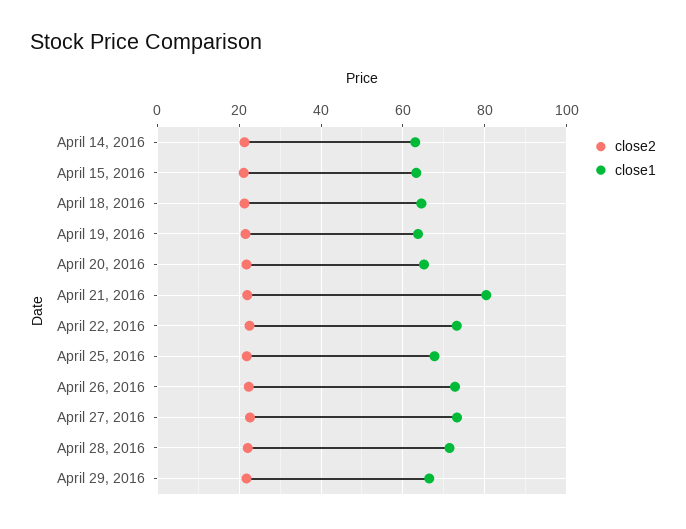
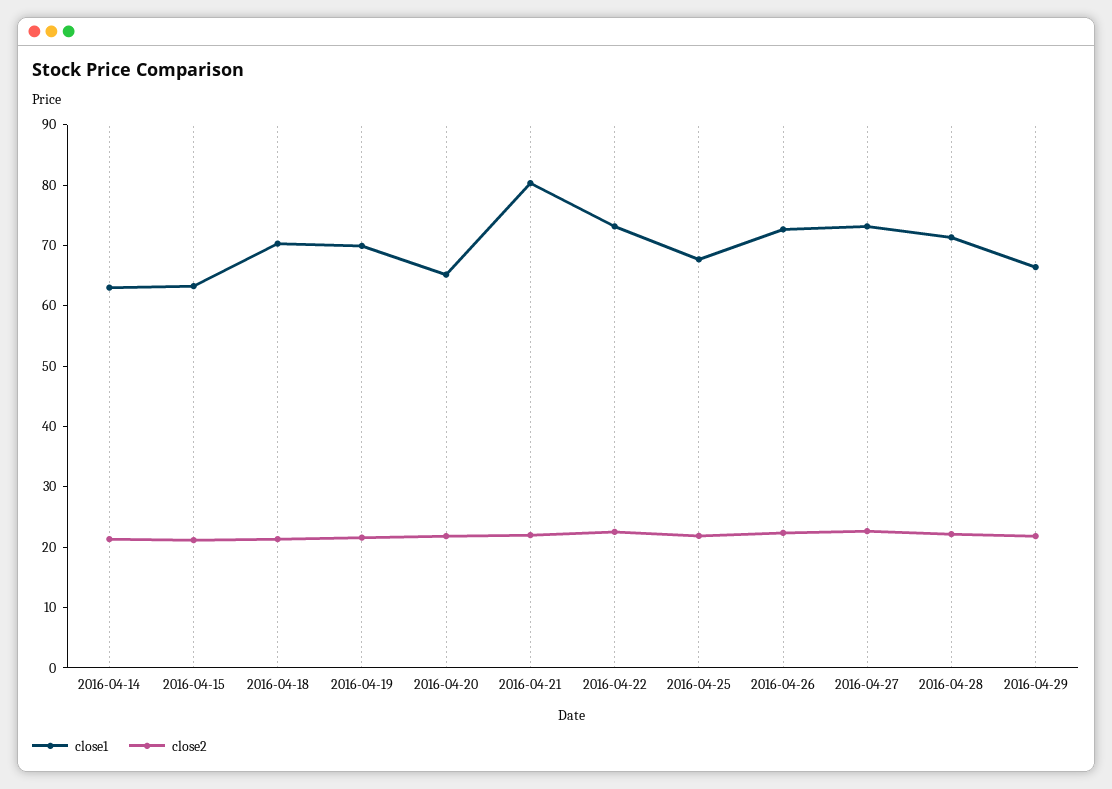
close1, April 18, 2016: 64 -> 70
close1, April 19, 2016: 64 -> 70

